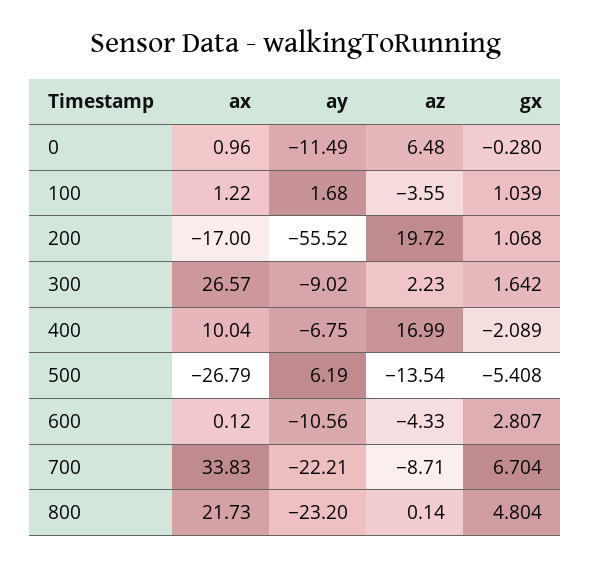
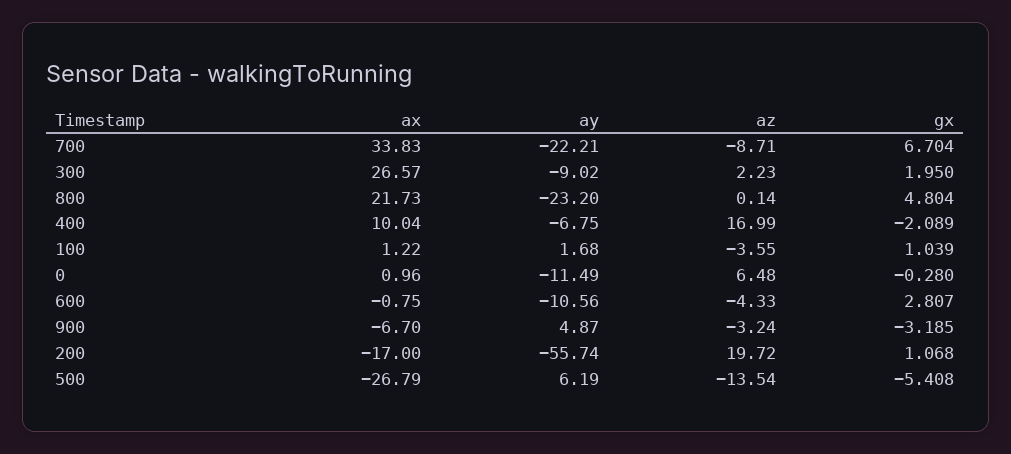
ay, 200: -55.52 -> -55.74
gx, 300: 1.642 -> 1.95
ax, 600: 0.12 -> -0.75
ax, 900: none -> -6.7
ay, 900: none -> 4.87
az, 900: none -> -3.24
gx, 900: none -> -3.185

